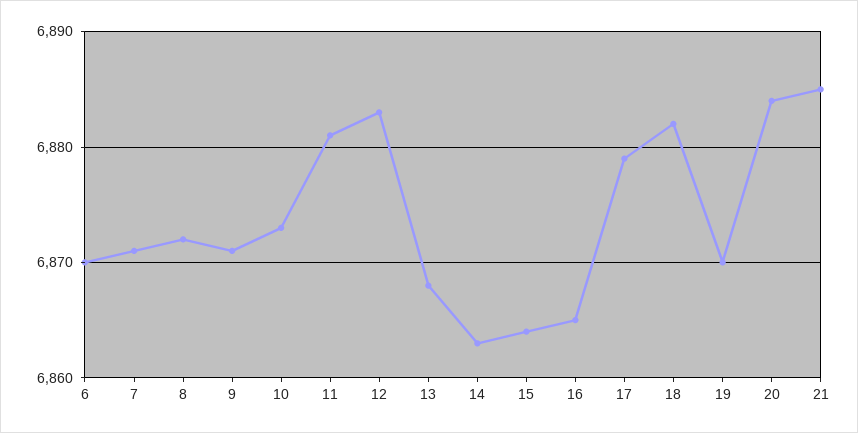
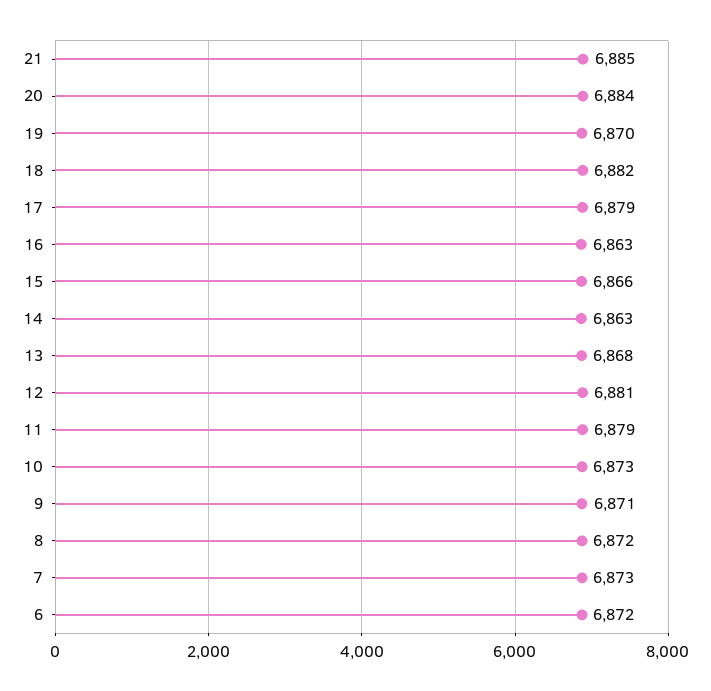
6: 6870 -> 6872
7: 6871 -> 6873
11: 6881 -> 6879
12: 6883 -> 6881
15: 6864 -> 6866
16: 6865 -> 6863

